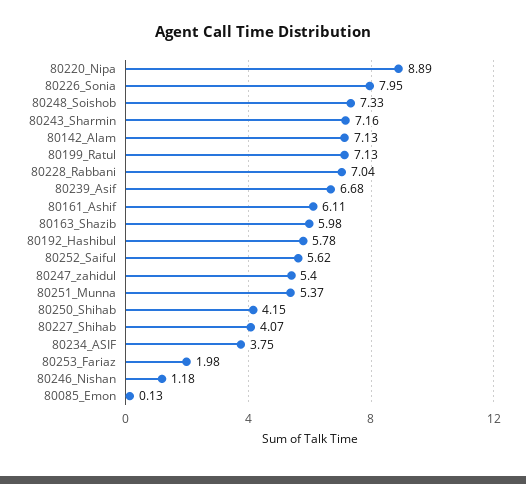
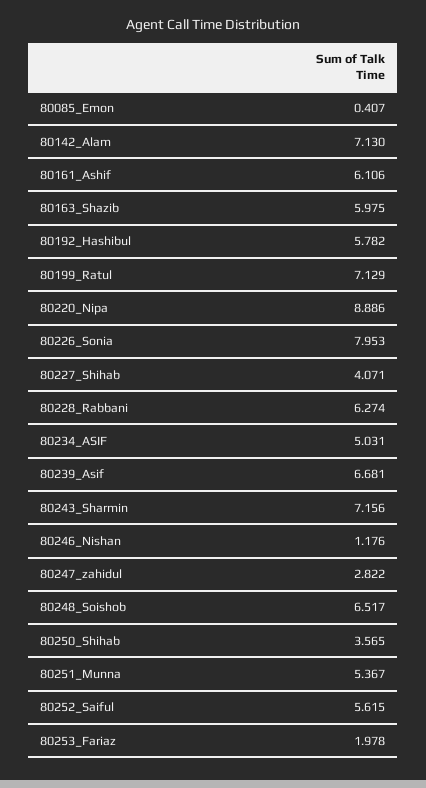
80248_Soishob: 7.33 -> 6.517
80228_Rabbani: 7.04 -> 6.274
80247_zahidul: 5.4 -> 2.822
80250_Shihab: 4.15 -> 3.565
80234_ASIF: 3.75 -> 5.031
80085_Emon: 0.13 -> 0.407

